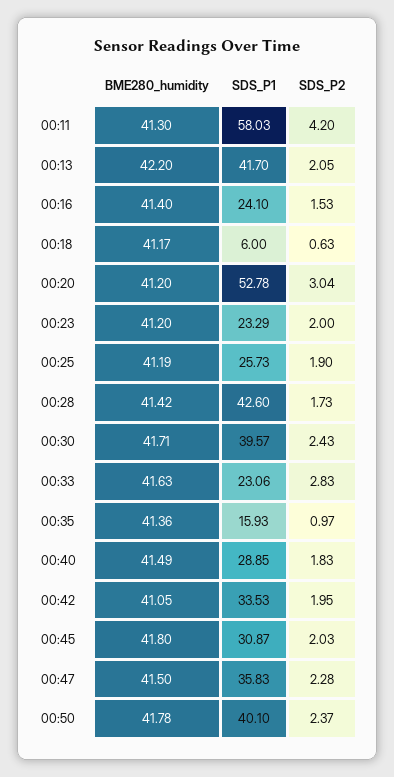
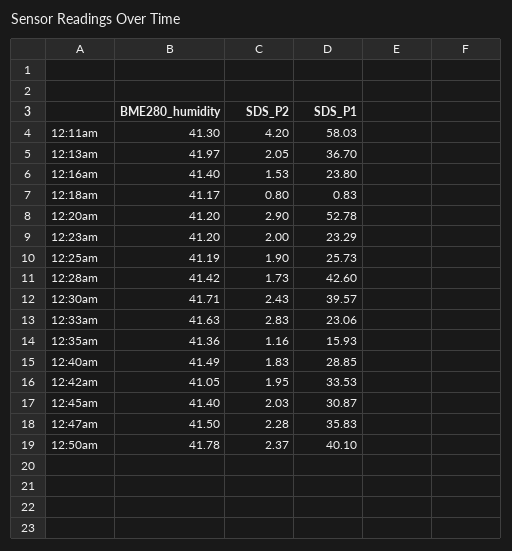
BME280_humidity, 00:13: 42.2 -> 41.97
SDS_P1, 00:13: 41.7 -> 36.7
SDS_P1, 00:16: 24.1 -> 23.8
SDS_P1, 00:18: 6 -> 0.83
SDS_P2, 00:18: 0.63 -> 0.8
SDS_P2, 00:20: 3.04 -> 2.9
SDS_P2, 00:35: 0.97 -> 1.16
BME280_humidity, 00:45: 41.8 -> 41.4

